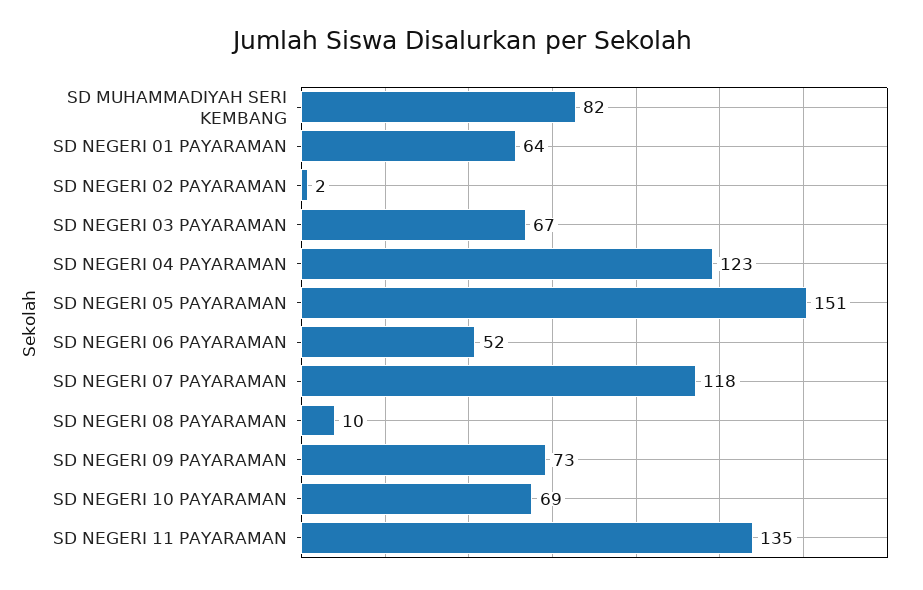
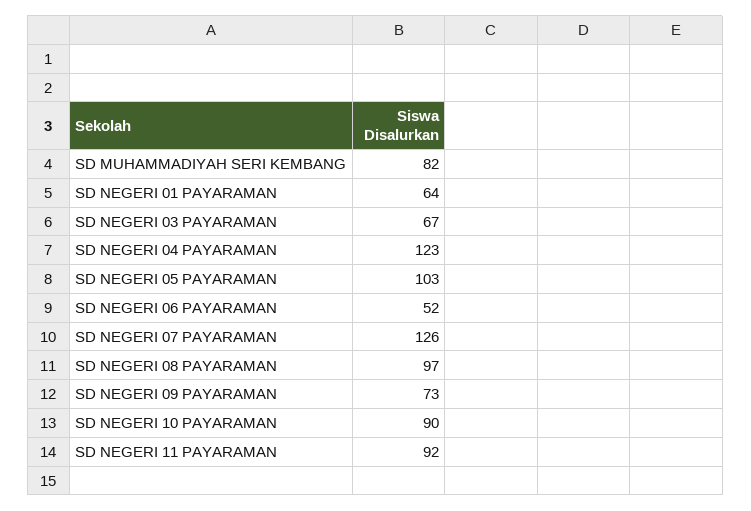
SD NEGERI 02 PAYARAMAN: 2 -> none
SD NEGERI 05 PAYARAMAN: 151 -> 103
SD NEGERI 07 PAYARAMAN: 118 -> 126
SD NEGERI 08 PAYARAMAN: 10 -> 97
SD NEGERI 10 PAYARAMAN: 69 -> 90
SD NEGERI 11 PAYARAMAN: 135 -> 92

